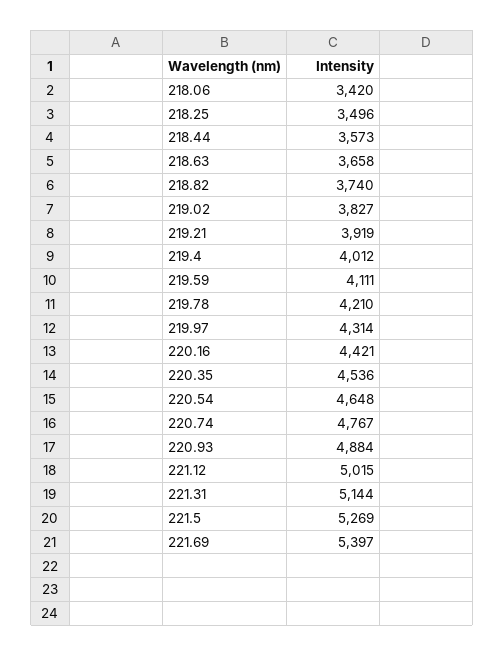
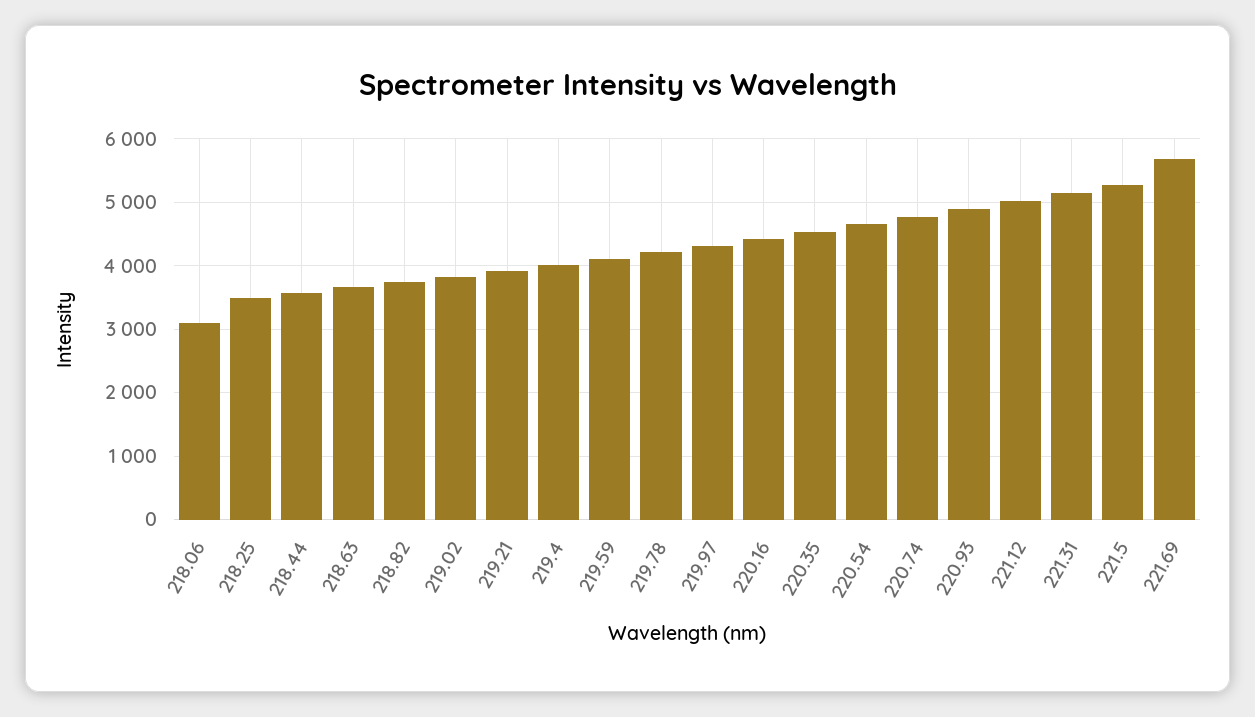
218.06: 3420 -> 3100
221.69: 5397 -> 5700

